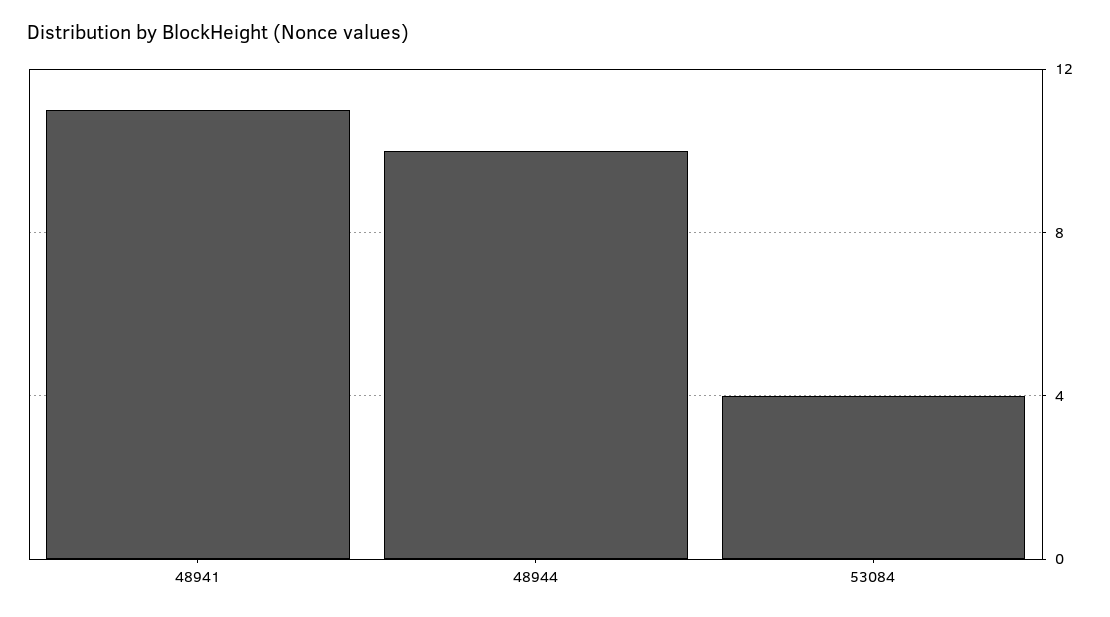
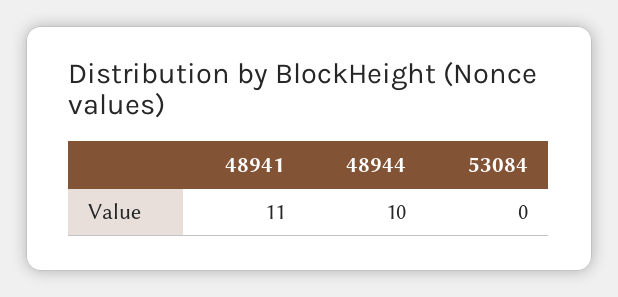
53084: 4 -> 0

